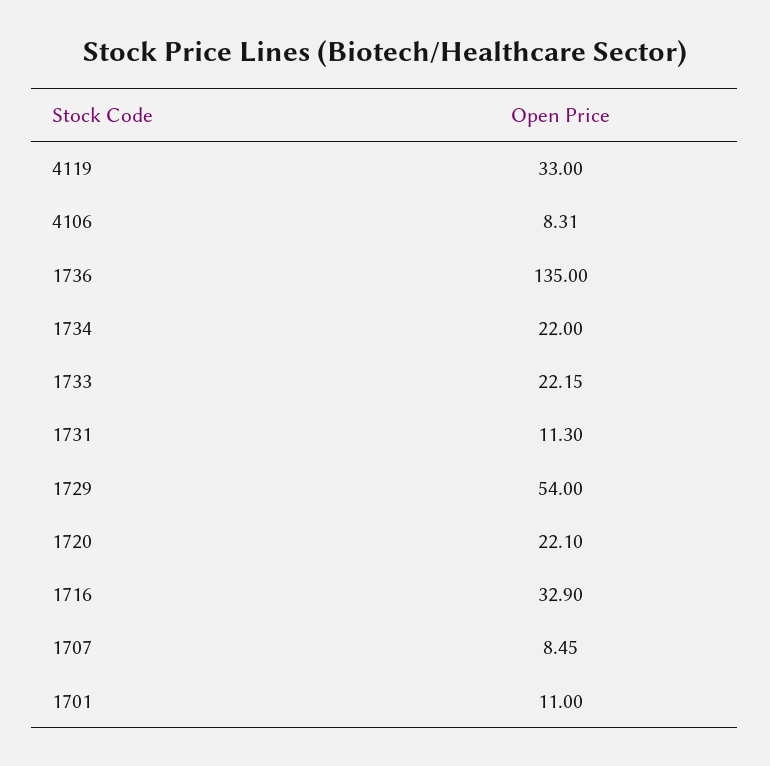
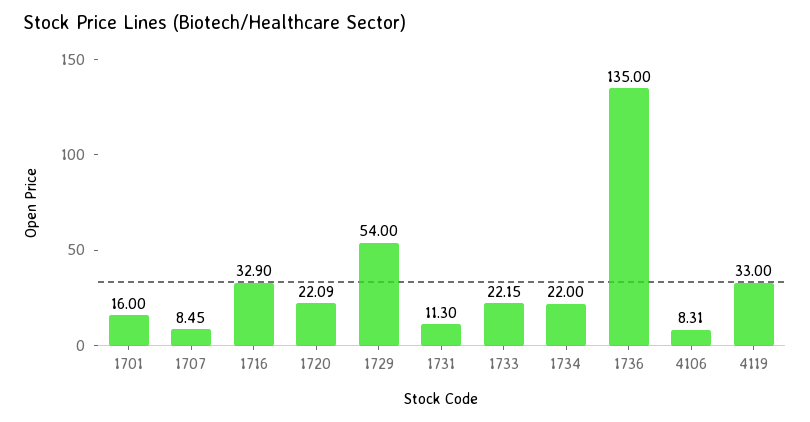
1720: 22.1 -> 22.09
1701: 11 -> 16

